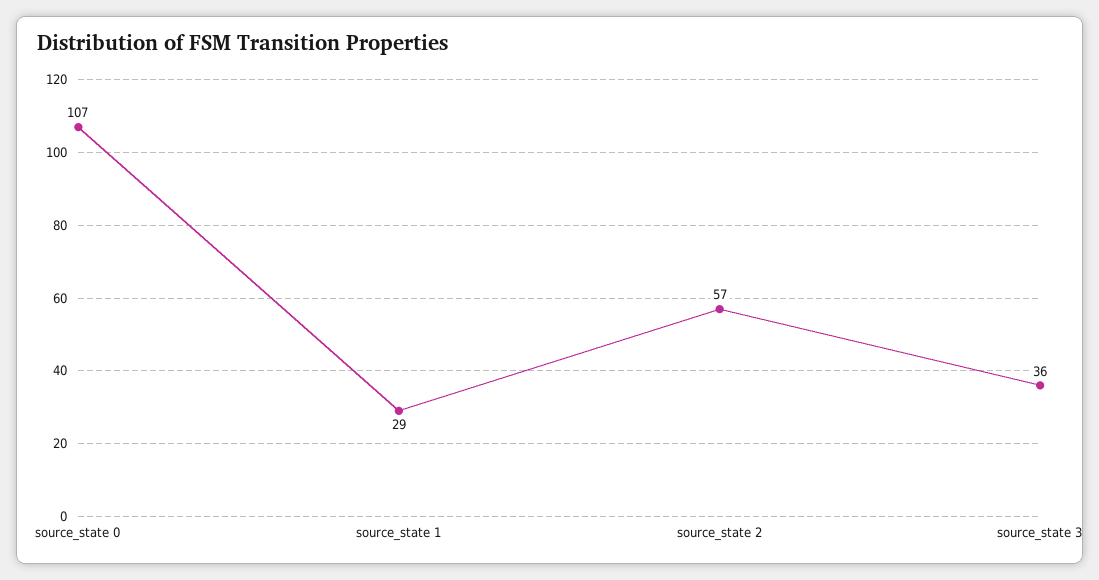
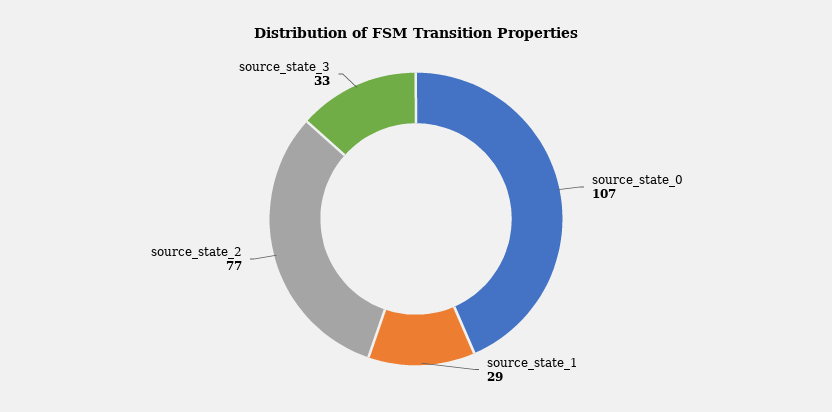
source_state 2: 57 -> 77
source_state 3: 36 -> 33

